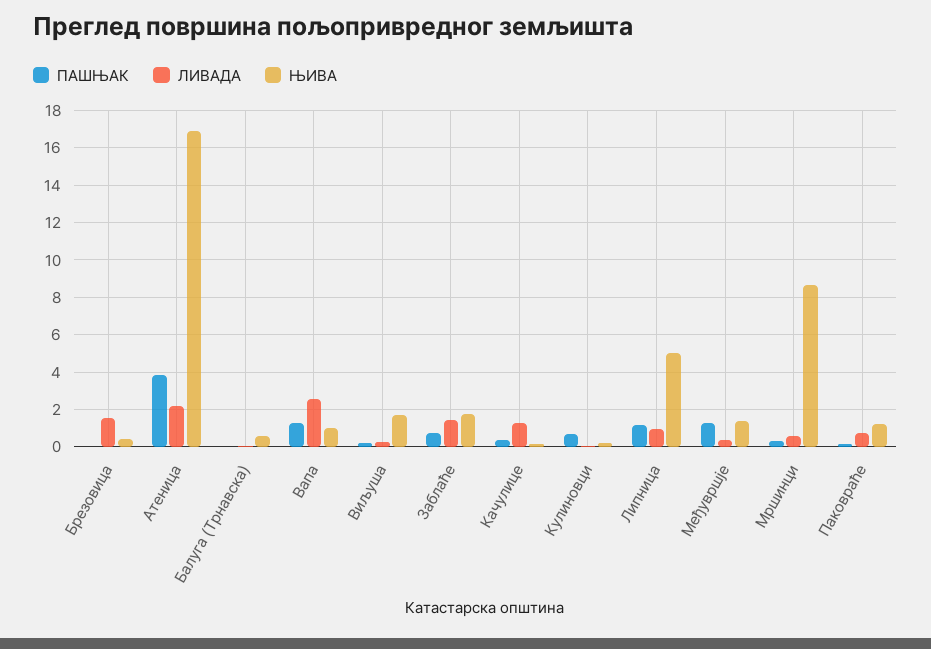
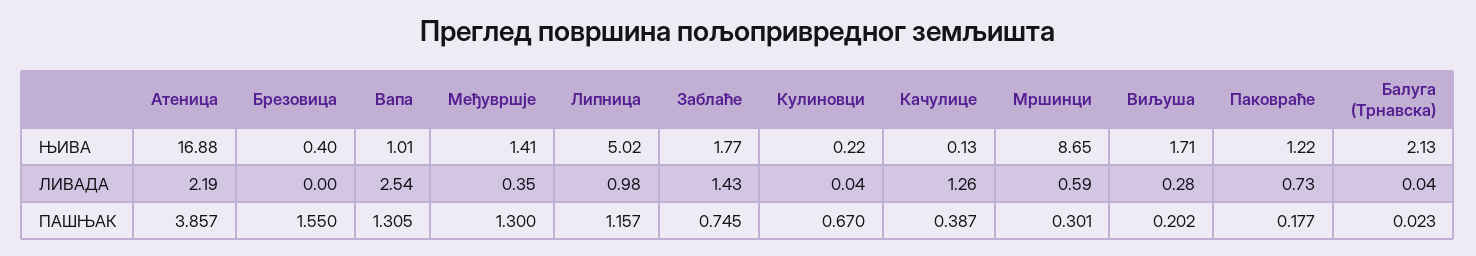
ПАШЊАК, Брезовица: 0 -> 1.55
ЛИВАДА, Брезовица: 1.5 -> 0
ЊИВА, Балуга (Трнавска): 0.5 -> 2.13

